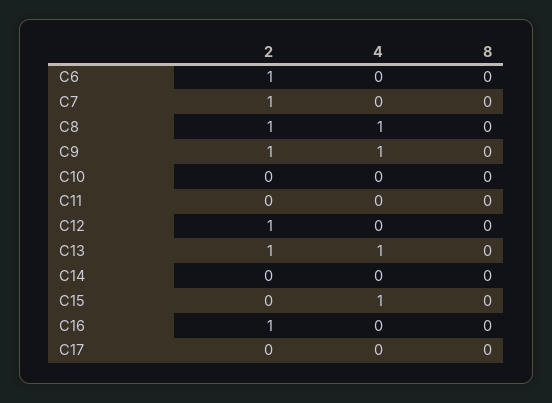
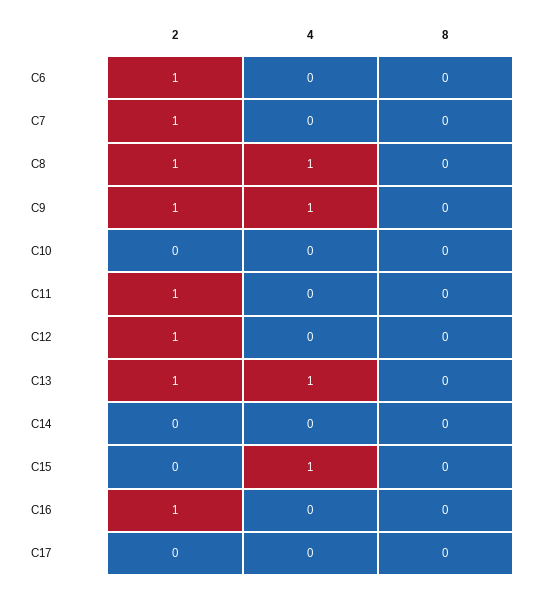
2, C11: 0 -> 1

